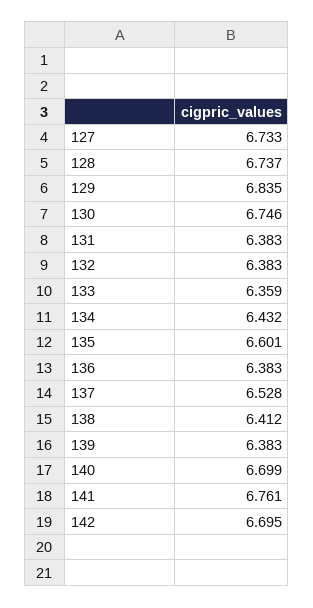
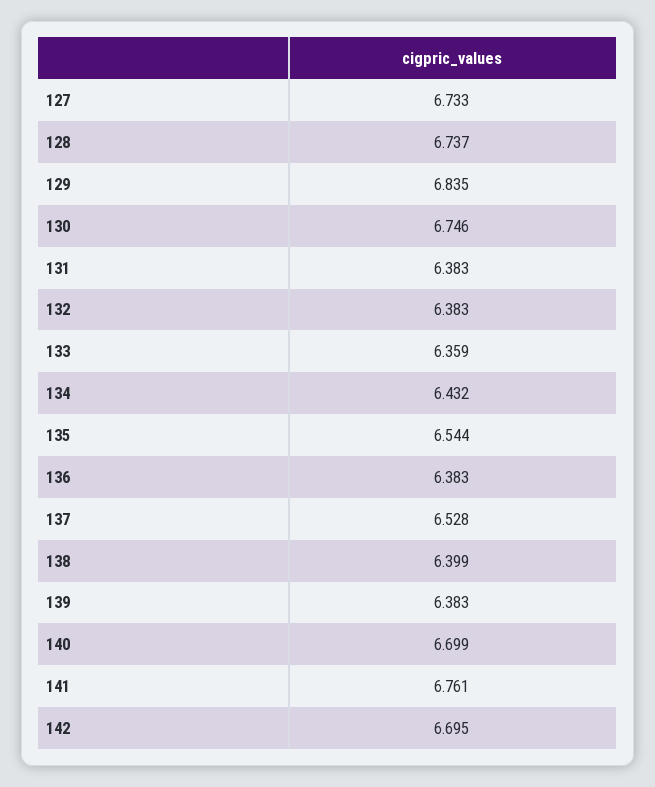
135: 6.601 -> 6.544
138: 6.412 -> 6.399

